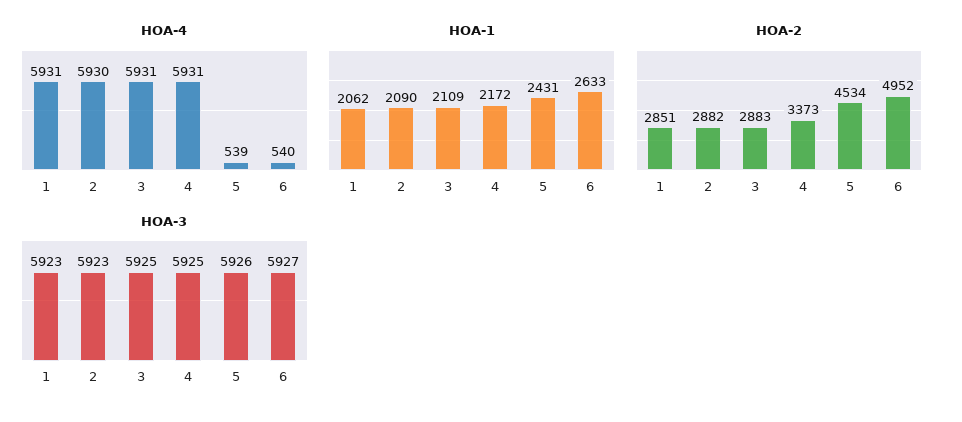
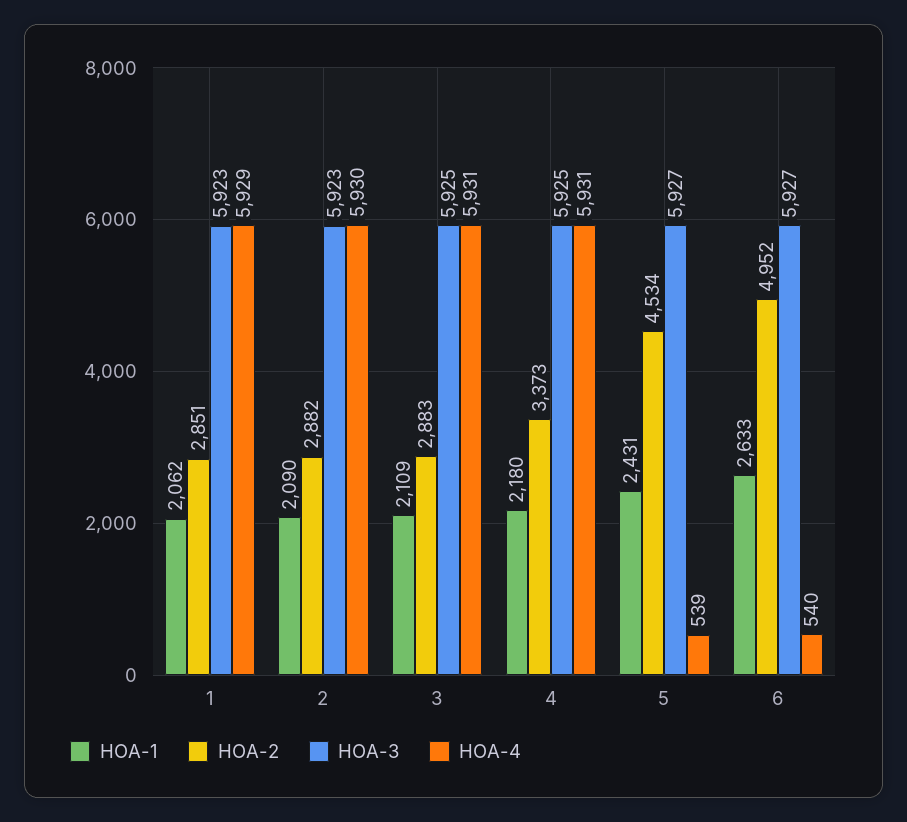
HOA-4, 1: 5931 -> 5929
HOA-1, 4: 2172 -> 2180
HOA-3, 5: 5926 -> 5927

